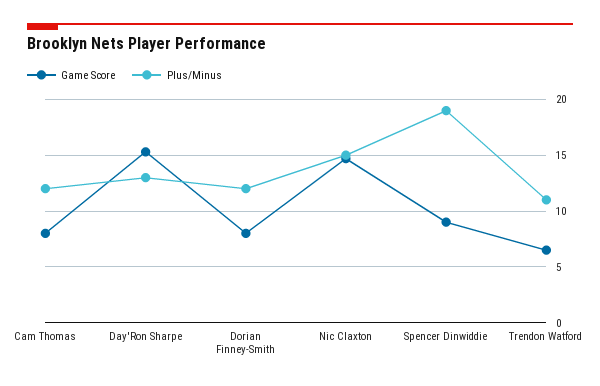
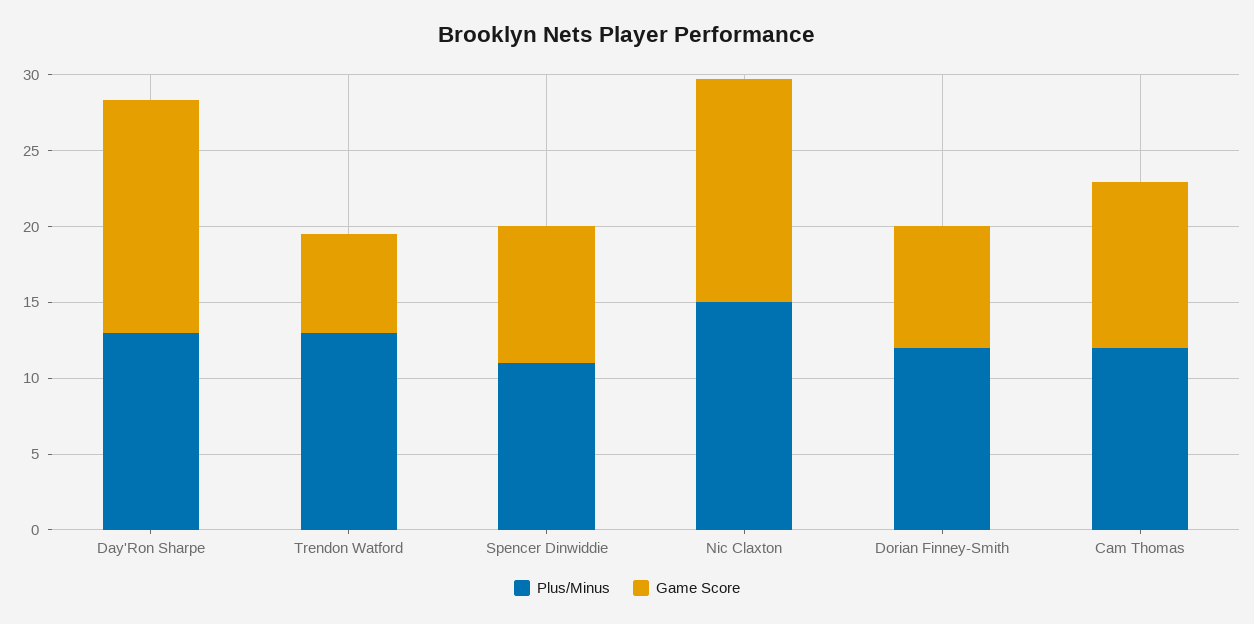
Game Score, Cam Thomas: 8 -> 11
Plus/Minus, Spencer Dinwiddie: 19 -> 11
Plus/Minus, Trendon Watford: 11 -> 13

